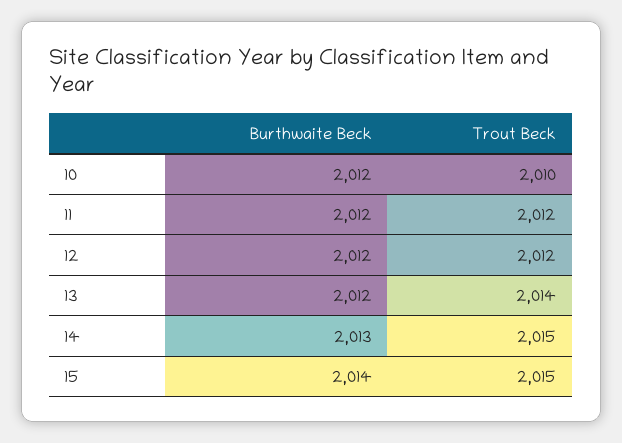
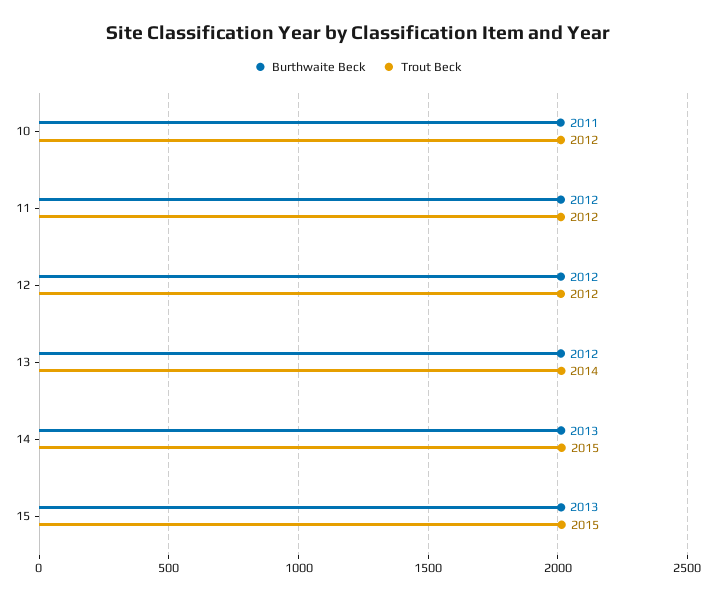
Burthwaite Beck, 10: 2012 -> 2011
Trout Beck, 10: 2010 -> 2012
Burthwaite Beck, 15: 2014 -> 2013

